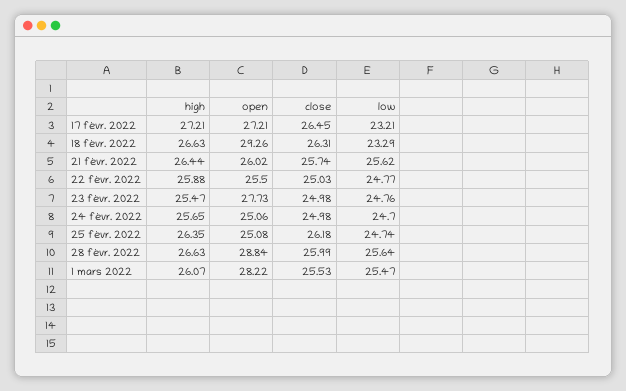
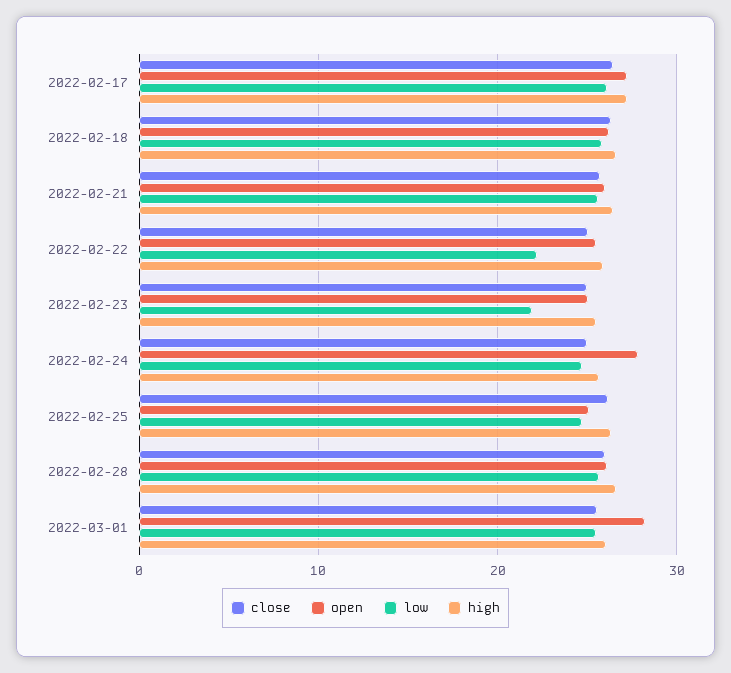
low, 17 févr. 2022: 23.21 -> 26
open, 18 févr. 2022: 29.26 -> 26
low, 18 févr. 2022: 23.29 -> 26
low, 22 févr. 2022: 24.77 -> 22
open, 23 févr. 2022: 27.73 -> 25
low, 23 févr. 2022: 24.76 -> 22
open, 24 févr. 2022: 25.06 -> 28
open, 28 févr. 2022: 28.84 -> 26

